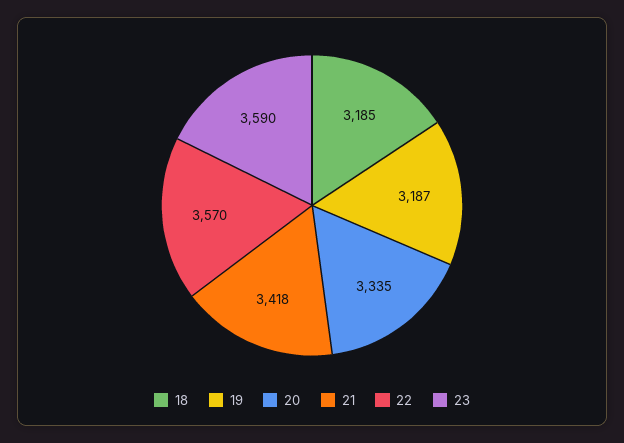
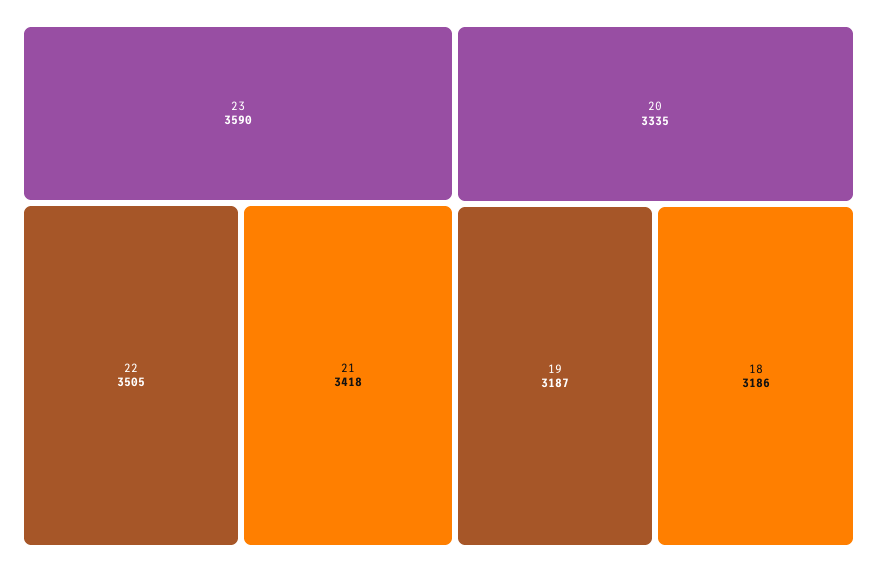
18: 3185 -> 3186
22: 3570 -> 3505

